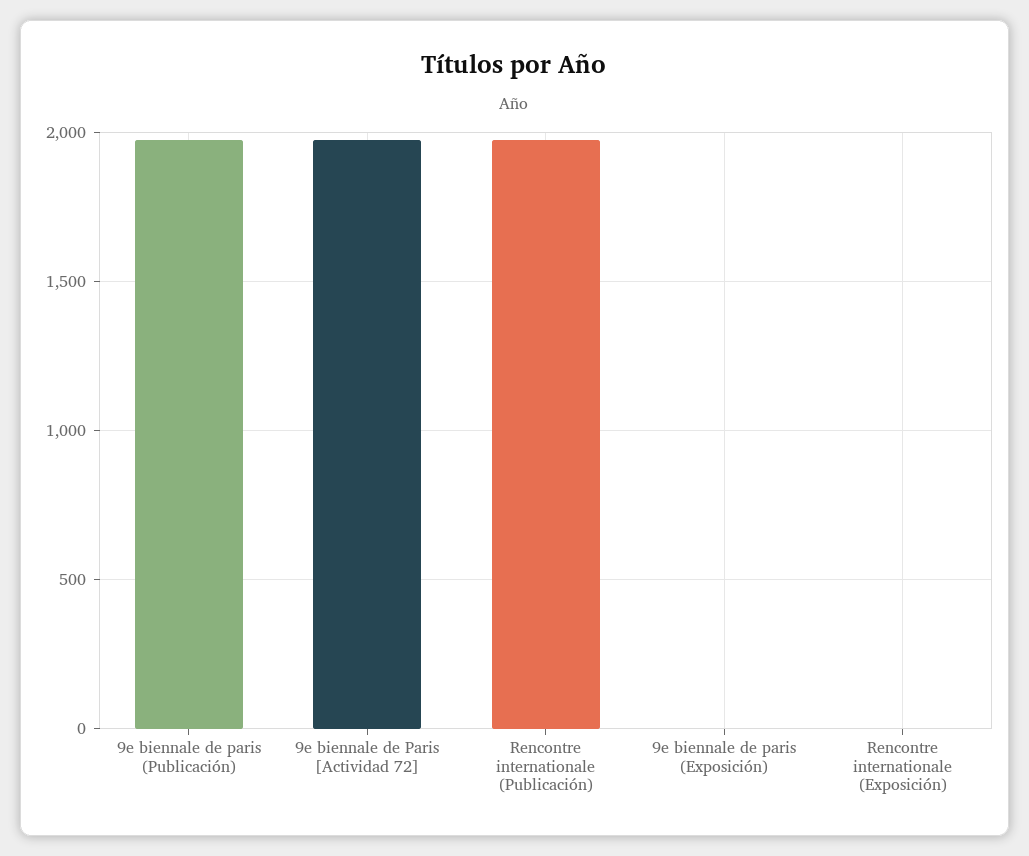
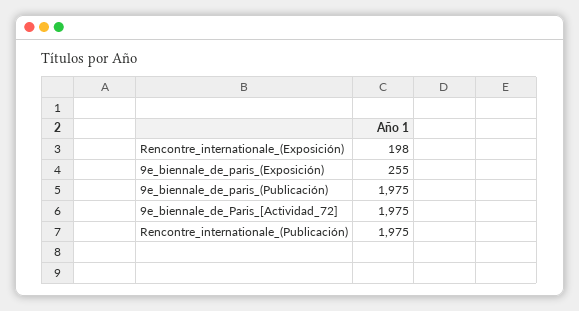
9e biennale de paris (Exposición): 0 -> 255
Rencontre internationale (Exposición): 0 -> 198

